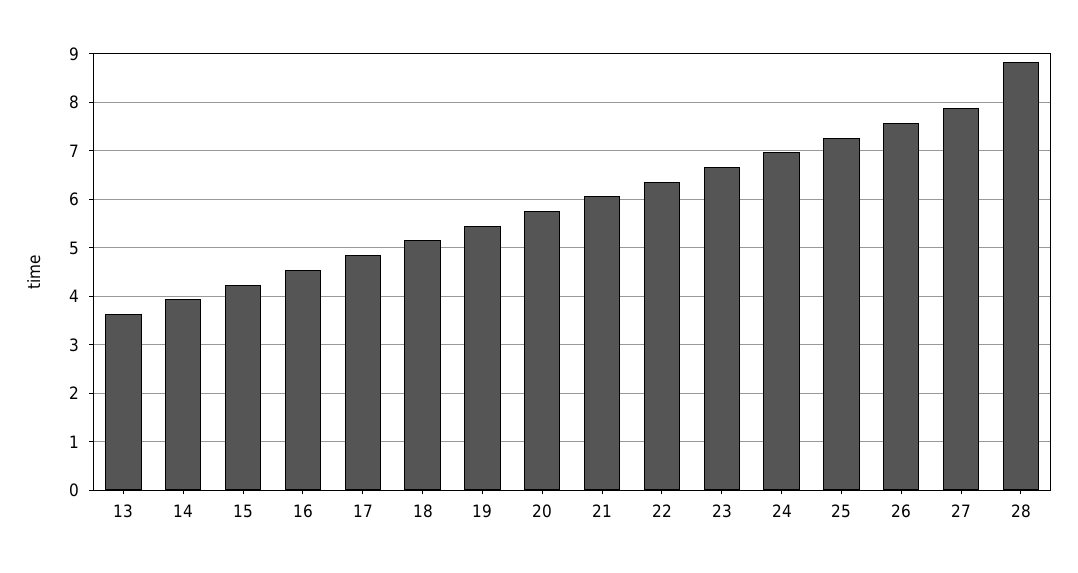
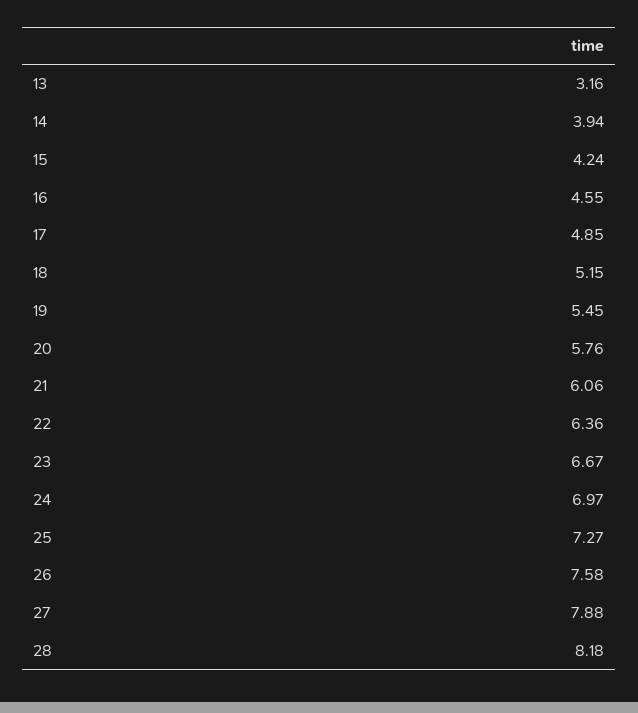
13: 3.6 -> 3.16
28: 8.8 -> 8.18

